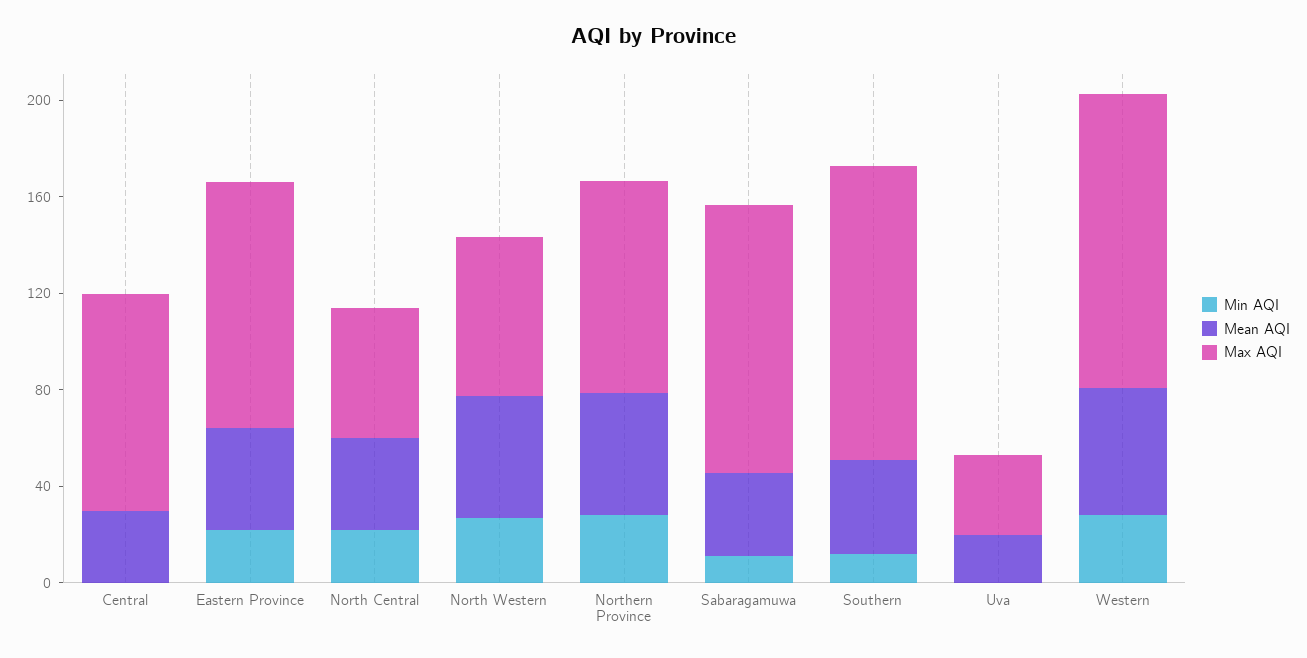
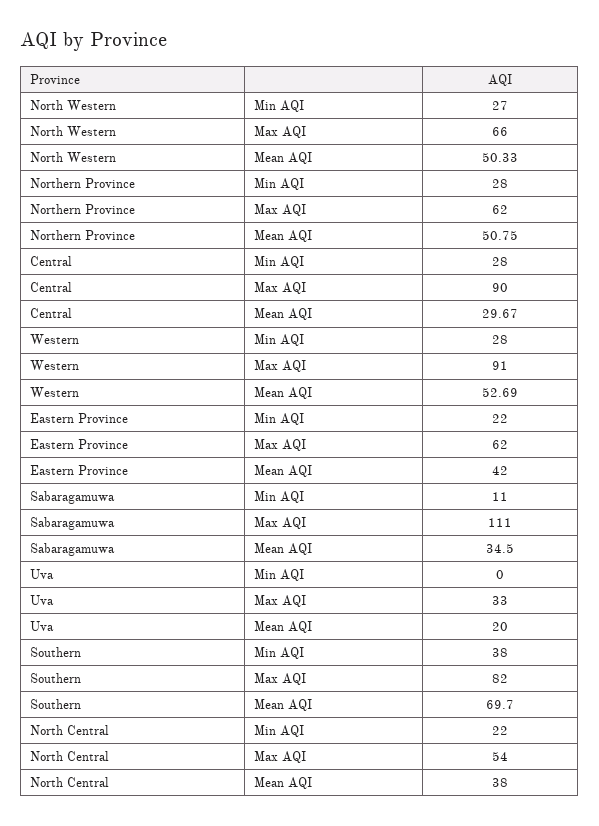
Min AQI, Central: 0 -> 28
Max AQI, Eastern Province: 100 -> 62
Max AQI, Northern Province: 90 -> 62
Min AQI, Southern: 10 -> 38
Mean AQI, Southern: 40 -> 69.7
Max AQI, Southern: 120 -> 82
Max AQI, Western: 120 -> 91

